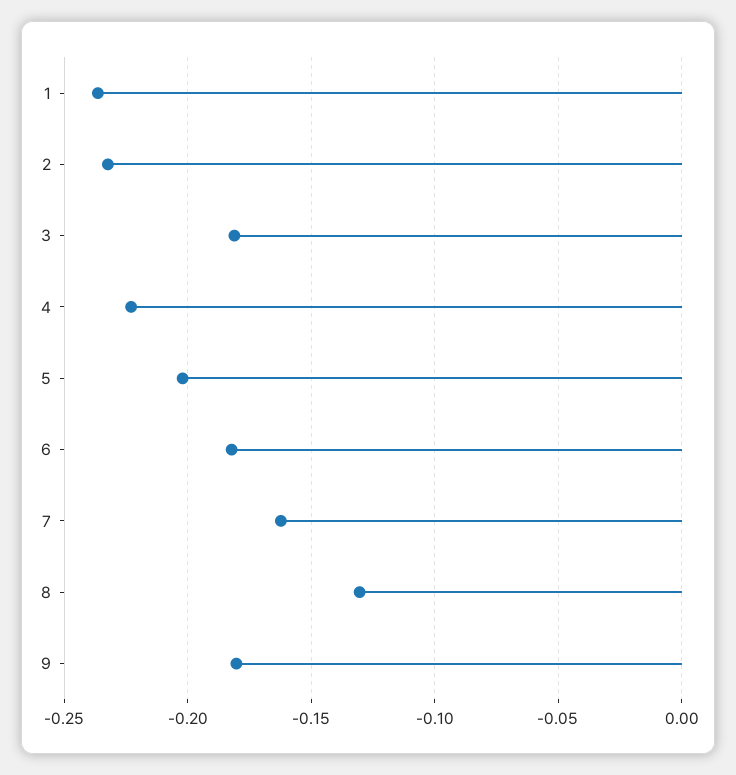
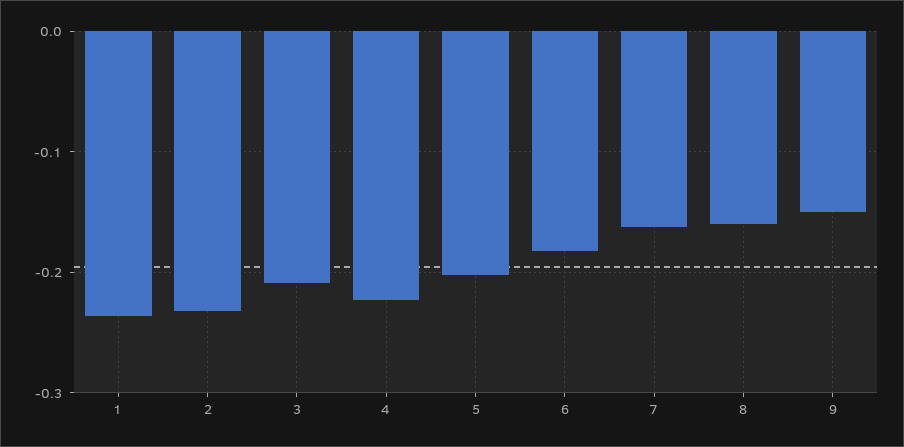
3: -0.18 -> -0.21
8: -0.13 -> -0.16
9: -0.18 -> -0.15

